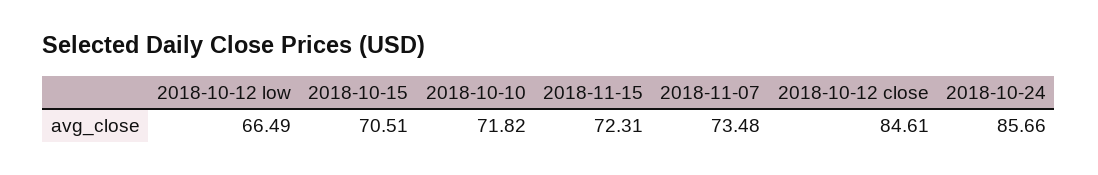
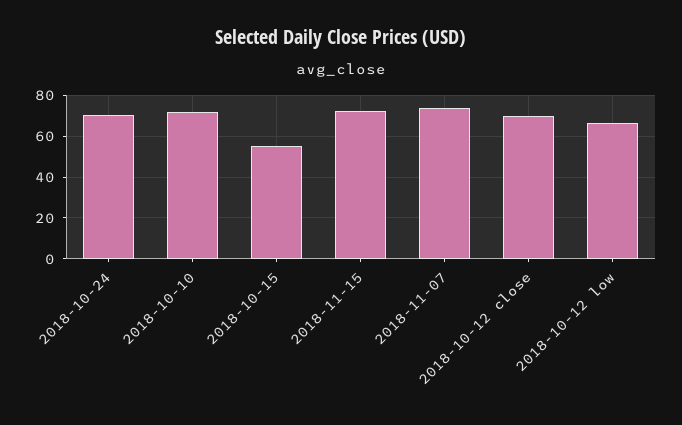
2018-10-15: 70.51 -> 55
2018-10-12 close: 84.61 -> 70
2018-10-24: 85.66 -> 70

